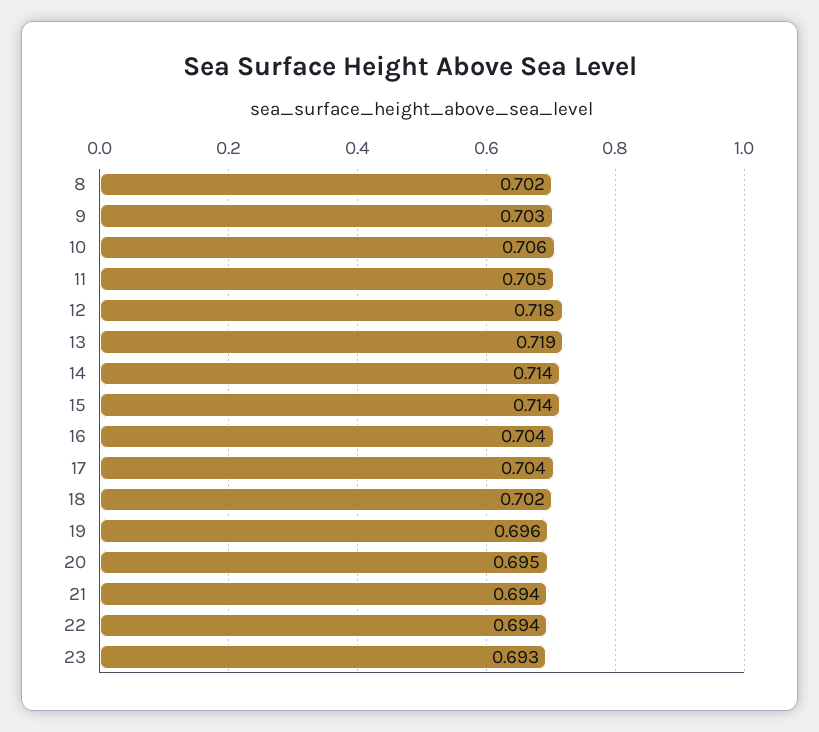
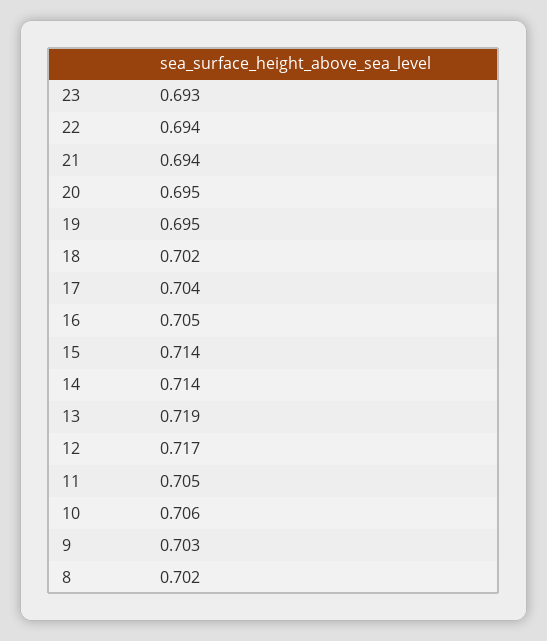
12: 0.718 -> 0.717
16: 0.704 -> 0.705
19: 0.696 -> 0.695

